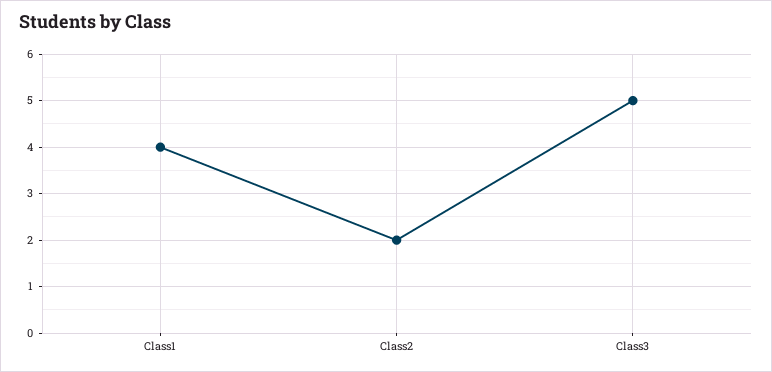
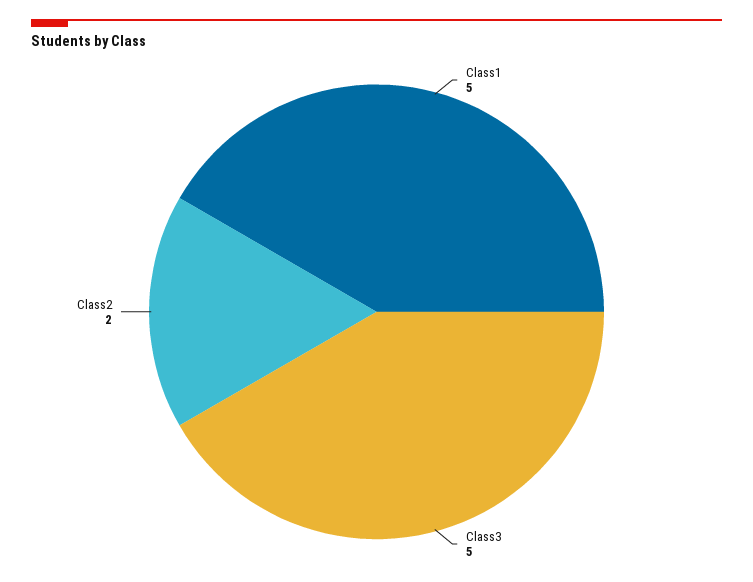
Class1: 4 -> 5

